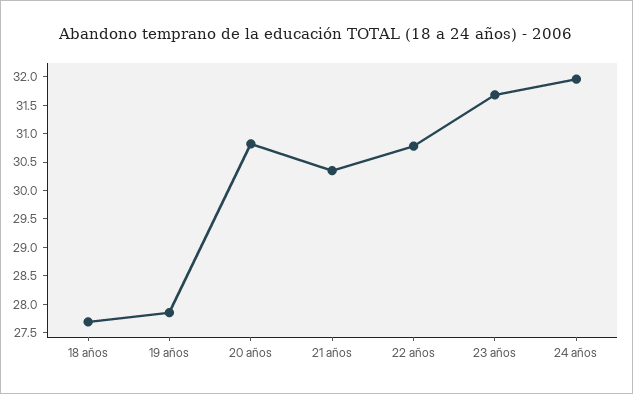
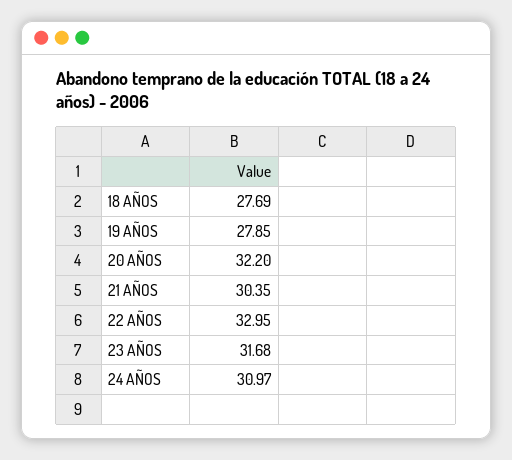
20 años: 30.75 -> 32.2
22 años: 30.75 -> 32.95
24 años: 32 -> 30.97

